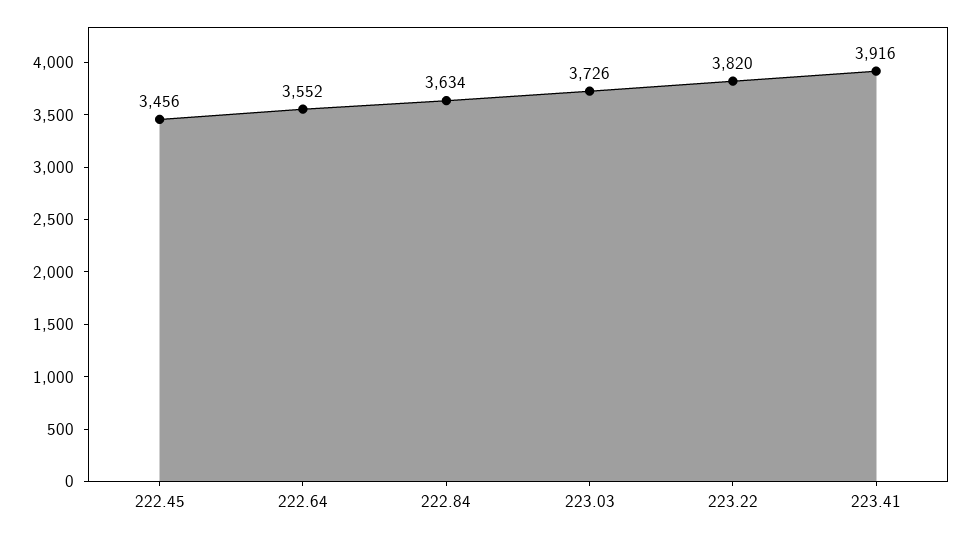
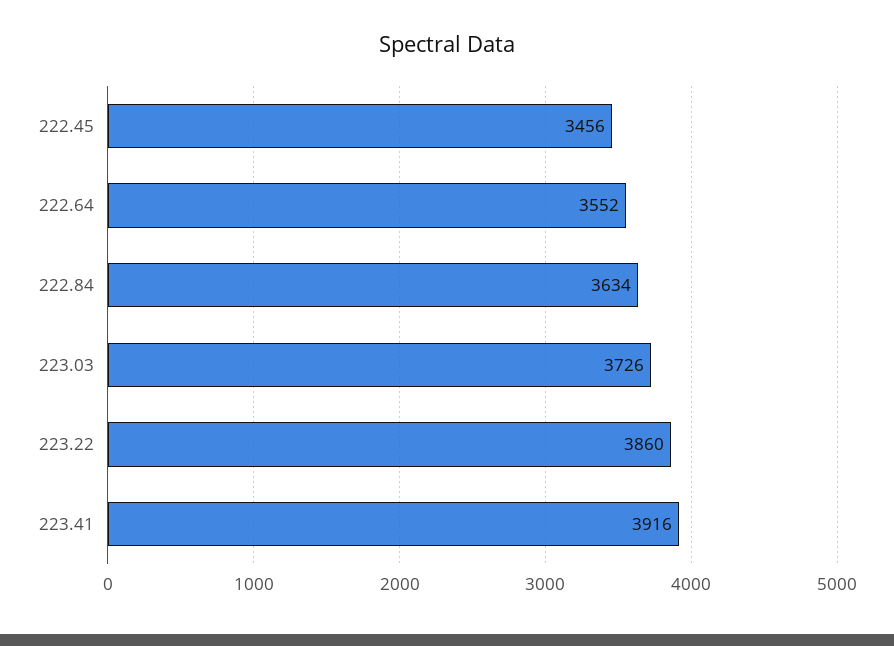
223.22: 3820 -> 3860

